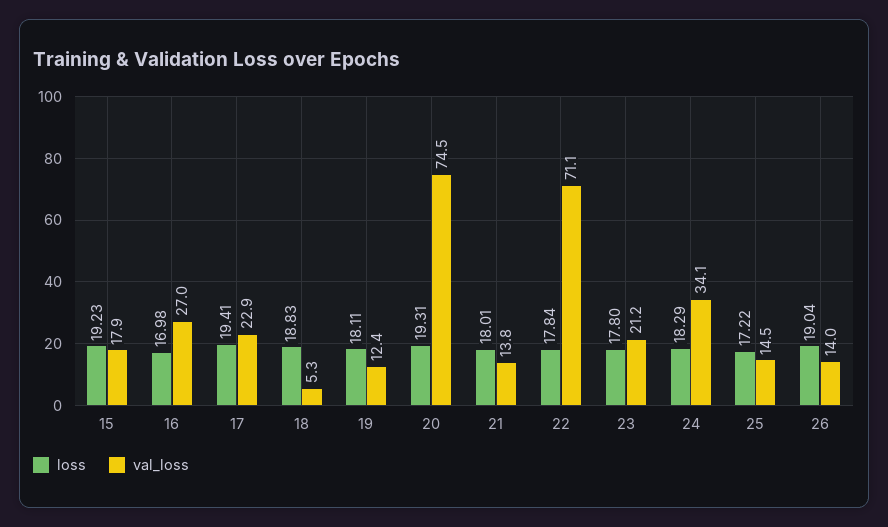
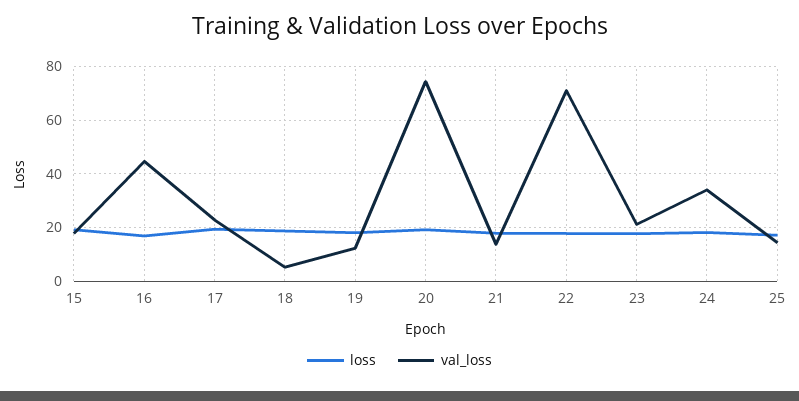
val_loss, 16: 27 -> 45
loss, 26: 19.04 -> none
val_loss, 26: 14 -> none

